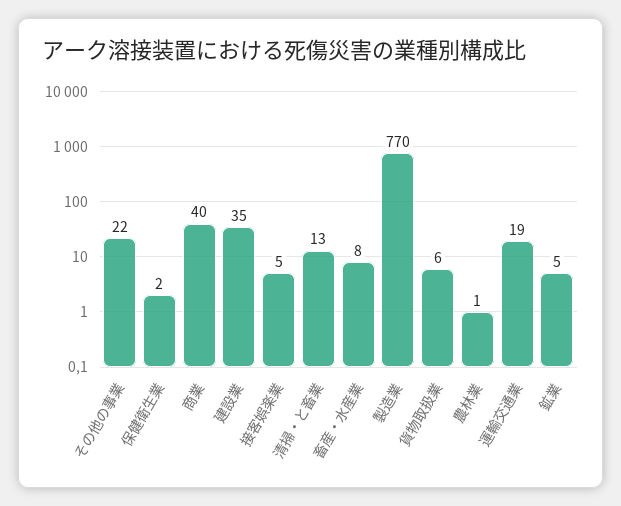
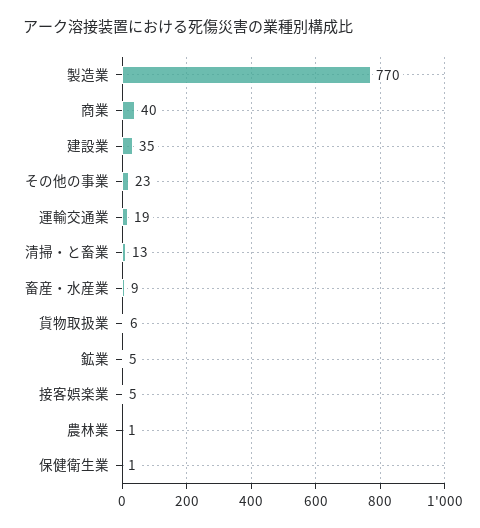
その他の事業: 22 -> 23
保健衛生業: 2 -> 1
畜産・水産業: 8 -> 9

